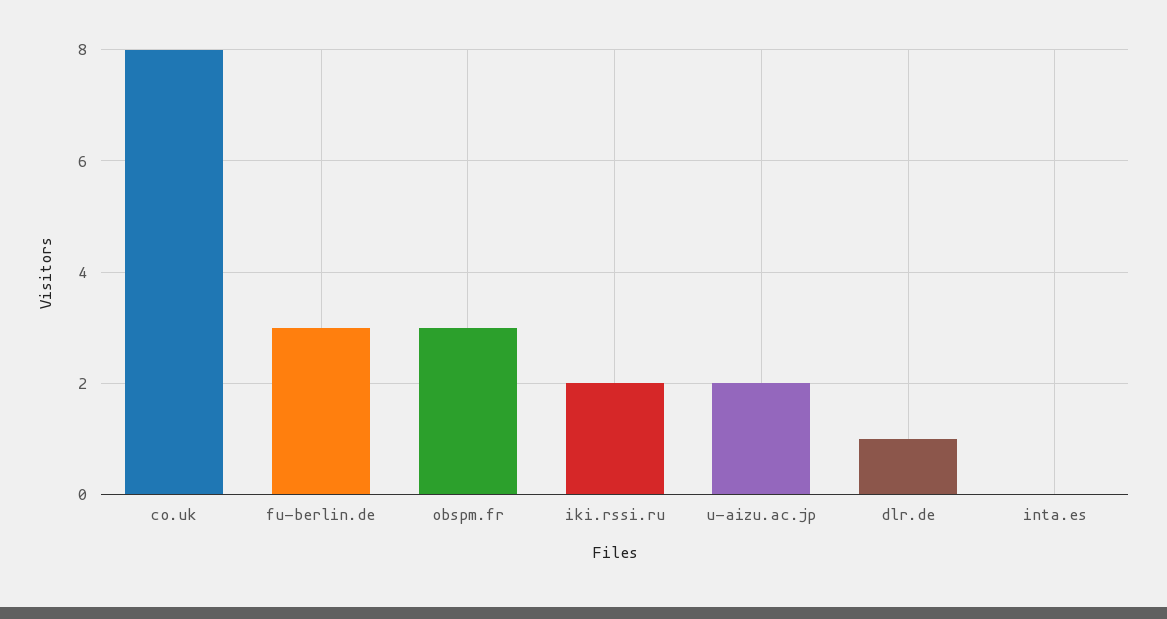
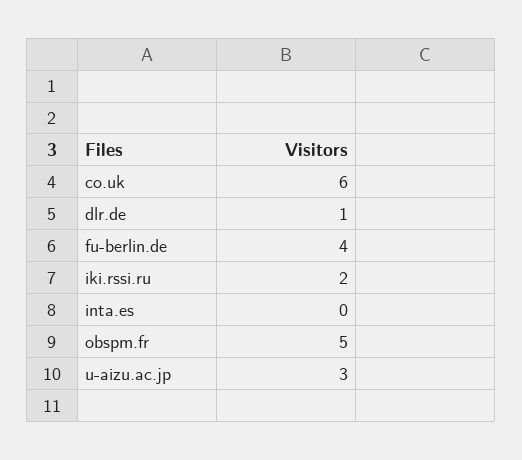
co.uk: 8 -> 6
fu-berlin.de: 3 -> 4
obspm.fr: 3 -> 5
u-aizu.ac.jp: 2 -> 3

